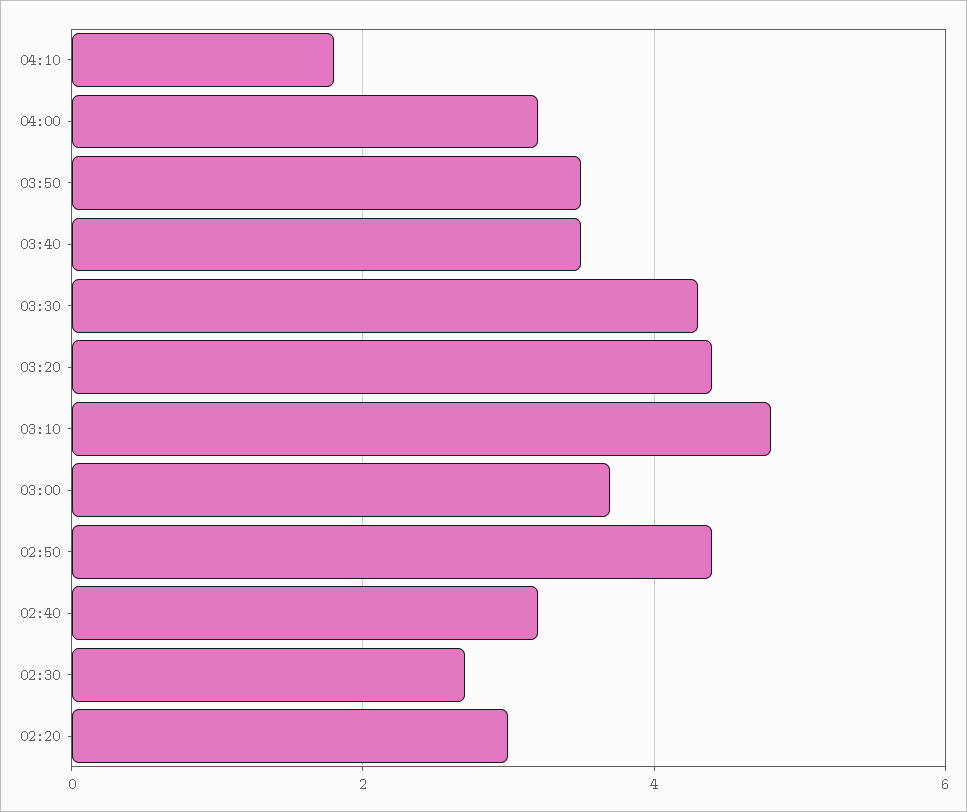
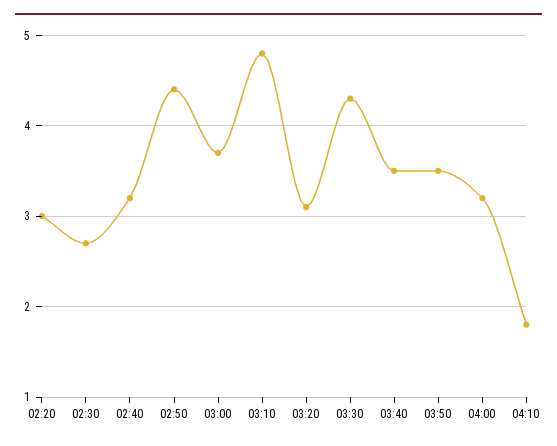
03:20: 4.5 -> 3.1

